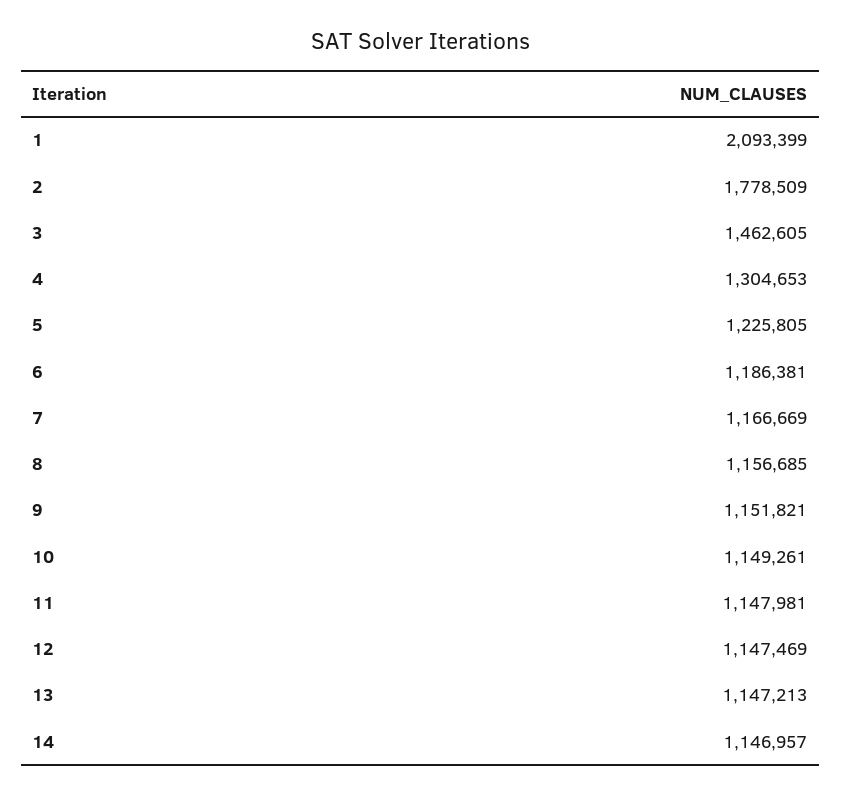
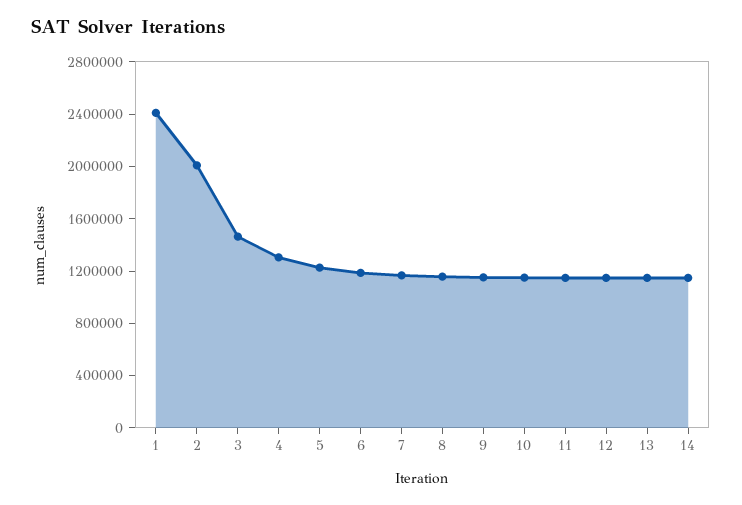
1: 2093399 -> 2400000
2: 1778509 -> 2000000

